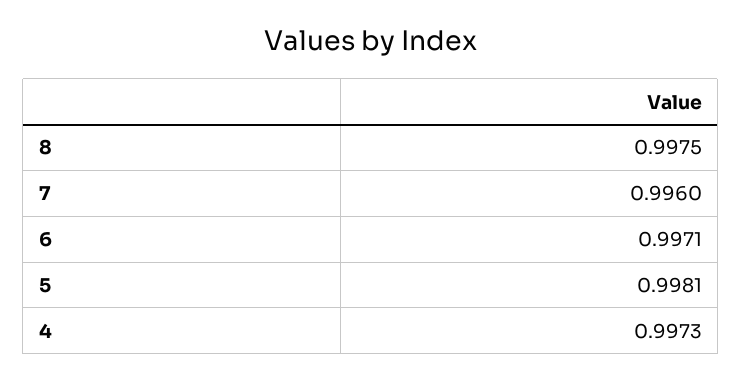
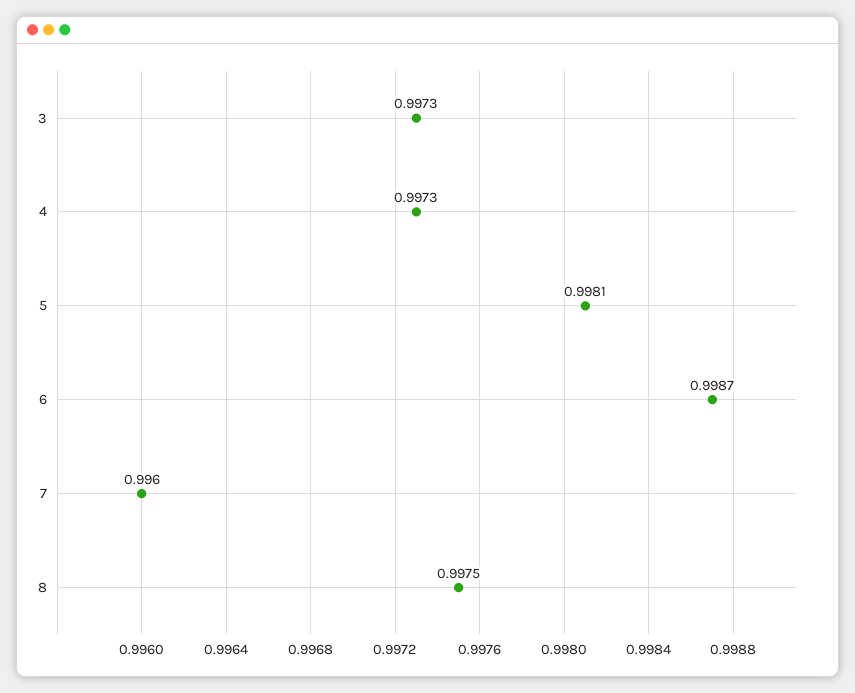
6: 0.9971 -> 0.9987
3: none -> 0.9973

